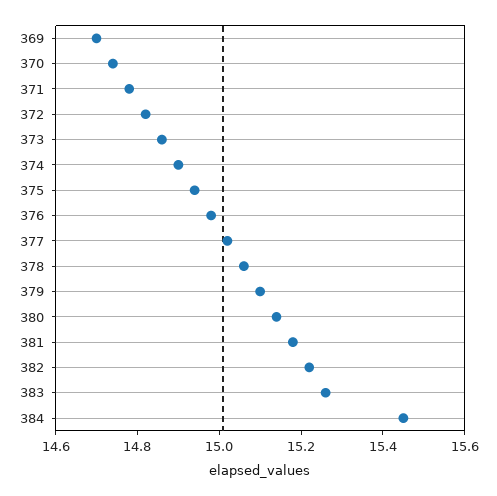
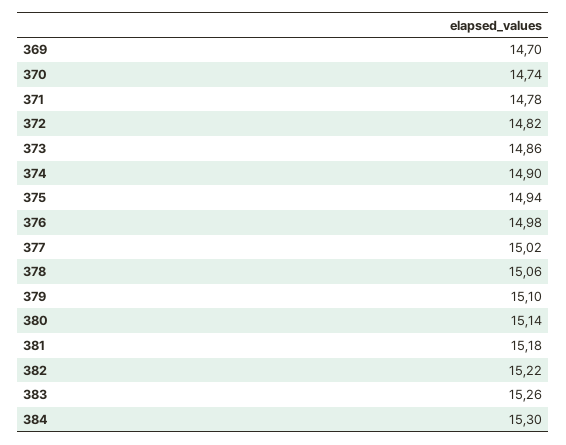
384: 15.45 -> 15.3

